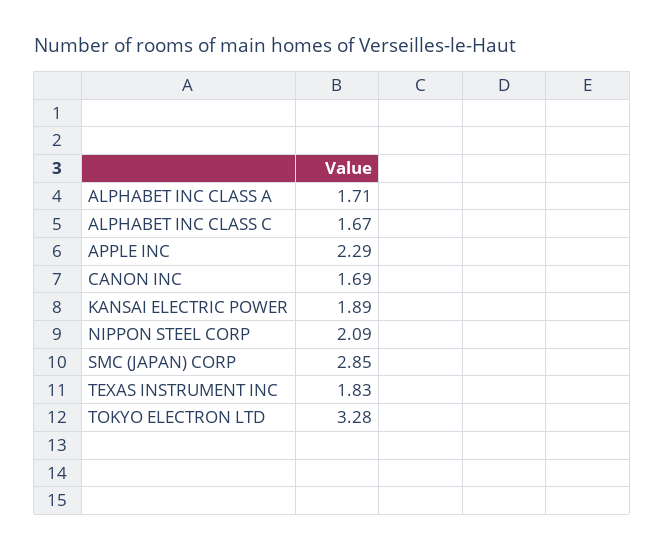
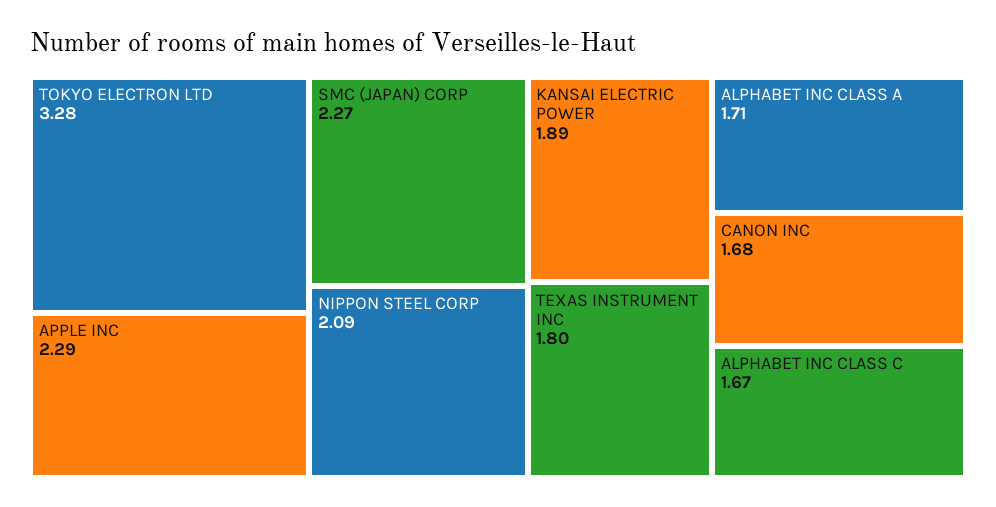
CANON INC: 1.69 -> 1.68
SMC (JAPAN) CORP: 2.85 -> 2.27
TEXAS INSTRUMENT INC: 1.83 -> 1.8

